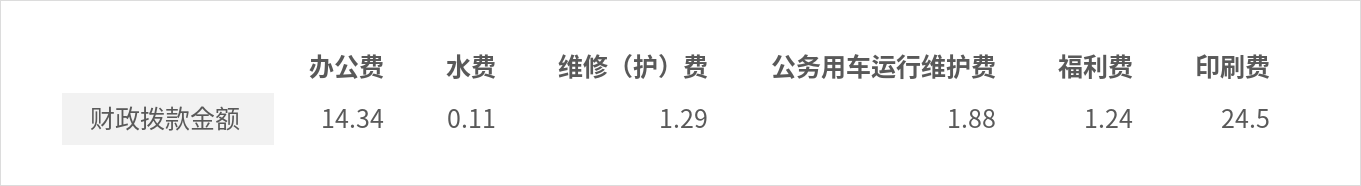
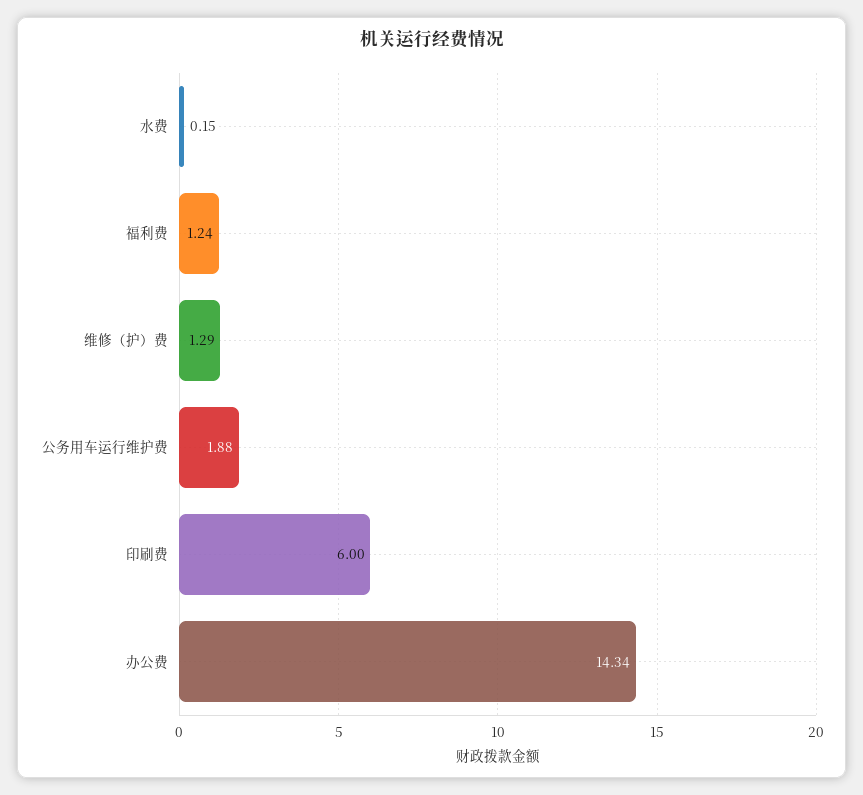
水费: 0.11 -> 0.15
印刷费: 24.5 -> 6

